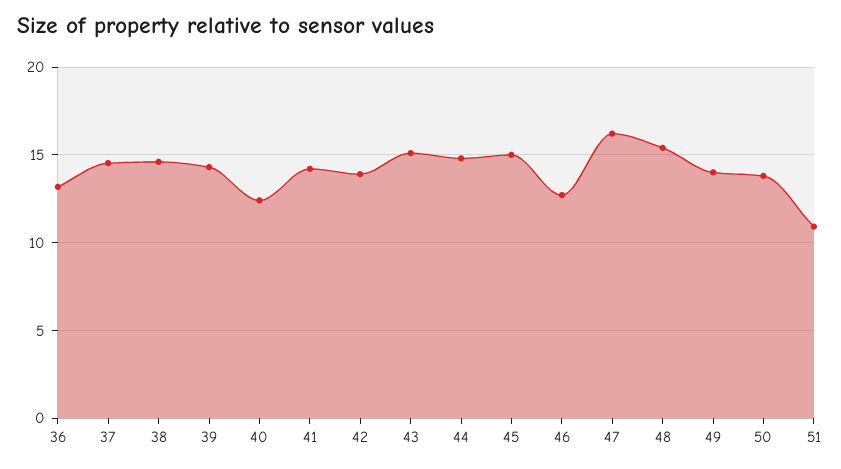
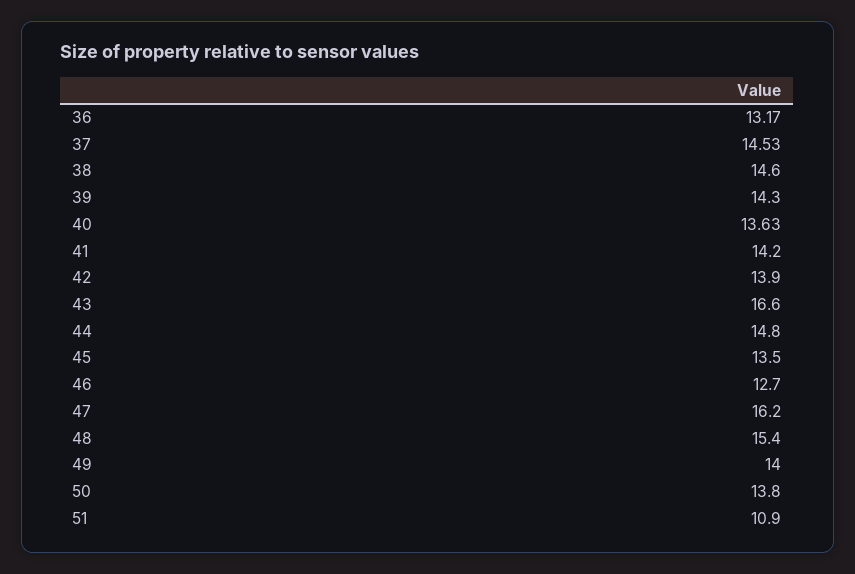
40: 12.5 -> 13.63
43: 15 -> 16.6
45: 15 -> 13.5

